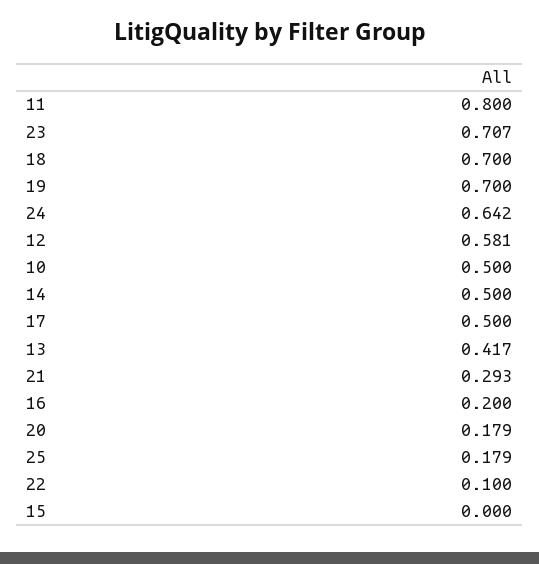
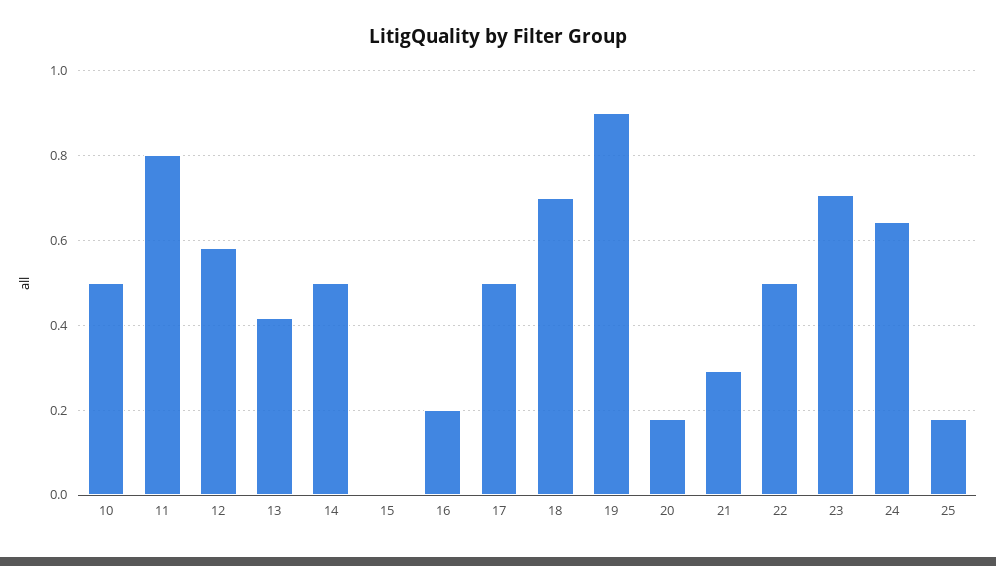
19: 0.7 -> 0.9
22: 0.1 -> 0.5

